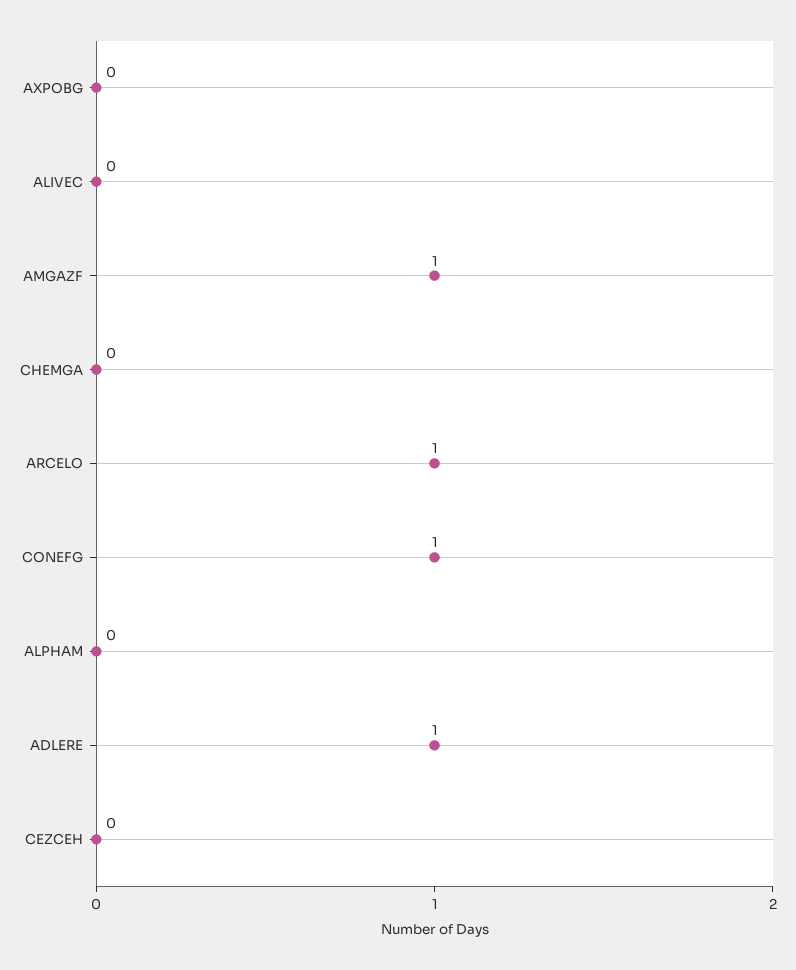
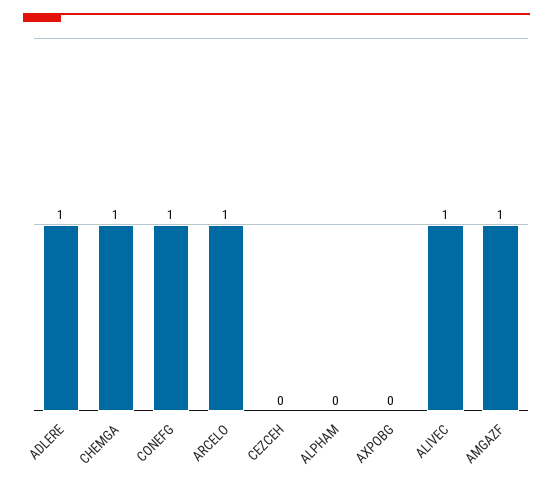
ALIVEC: 0 -> 1
CHEMGA: 0 -> 1

